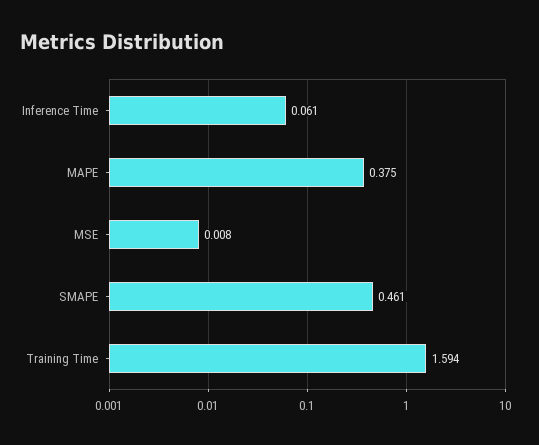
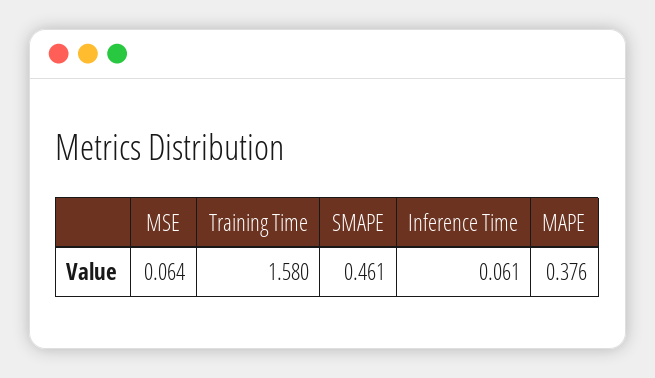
MAPE: 0.375 -> 0.376
MSE: 0.008 -> 0.064
Training Time: 1.594 -> 1.58

